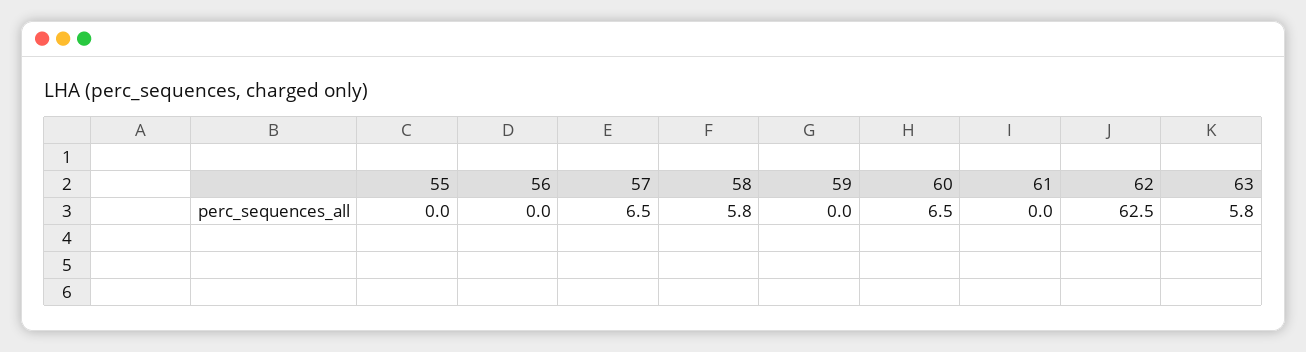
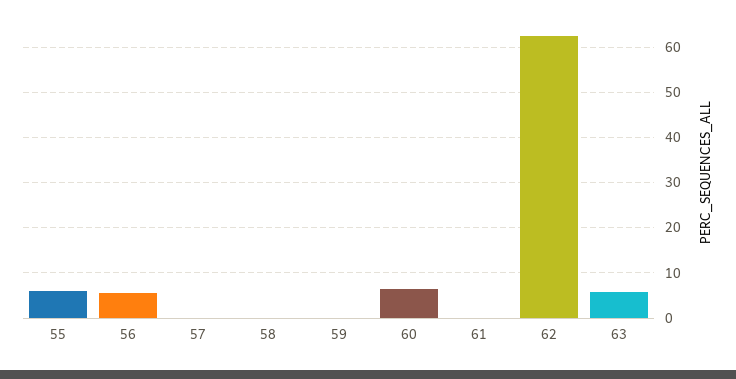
55: 0 -> 6
56: 0 -> 6
57: 6.5 -> 0
58: 5.8 -> 0

